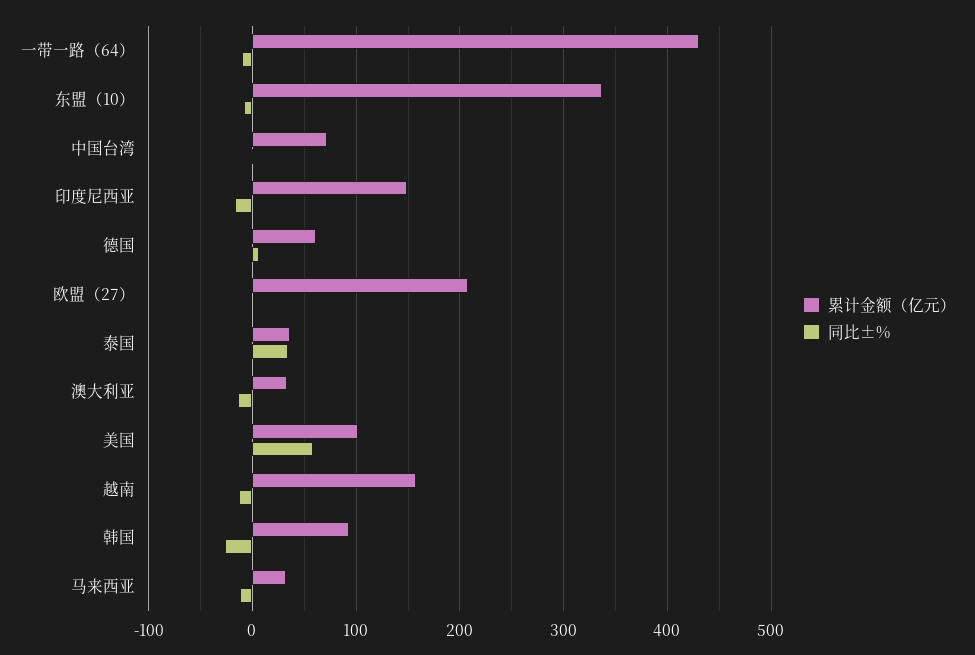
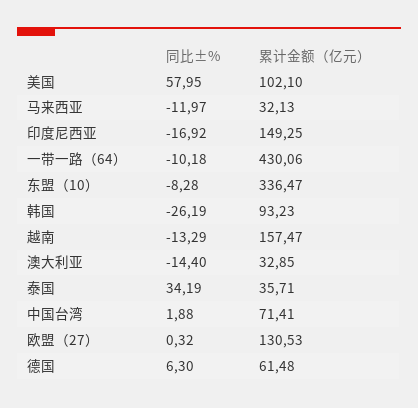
累计金额（亿元）, 欧盟（27）: 210 -> 130.53

